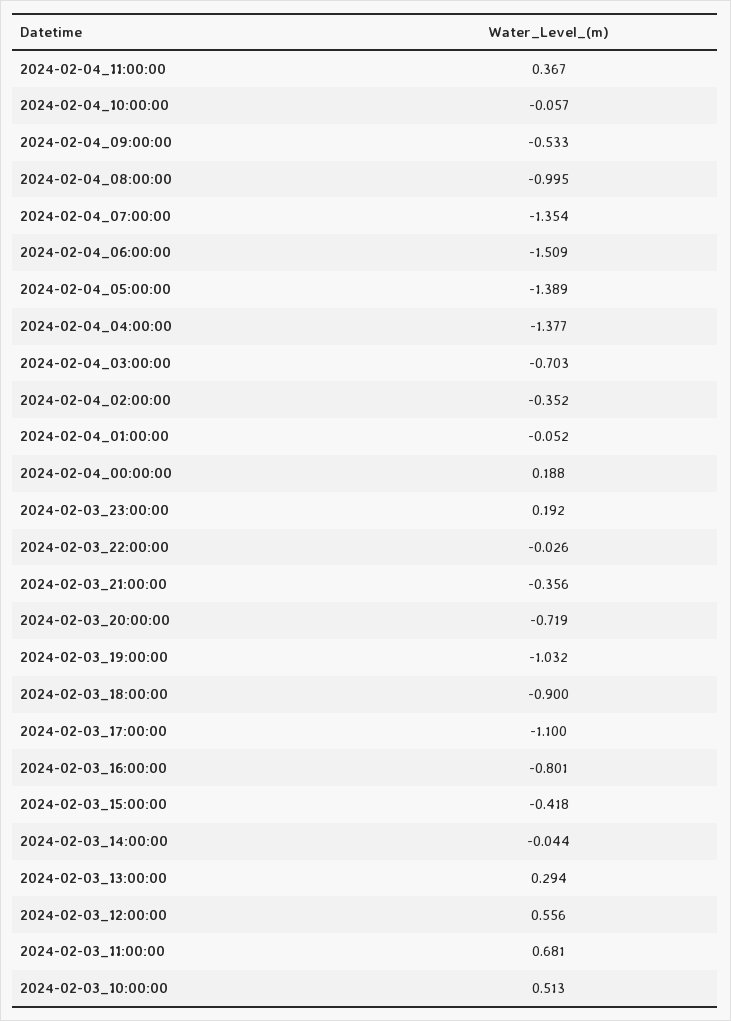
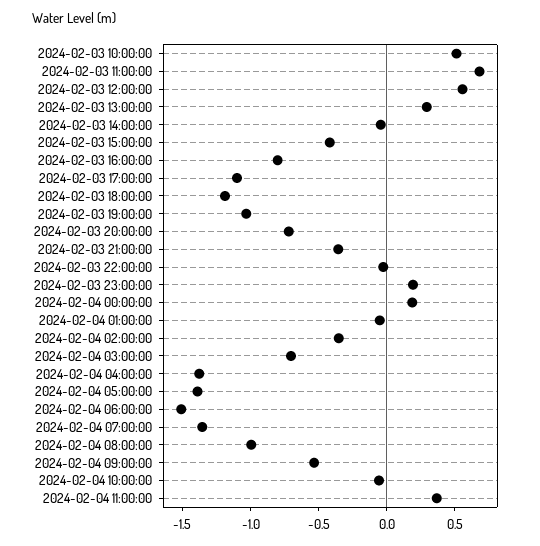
2024-02-03_18:00:00: -0.9 -> -1.2

